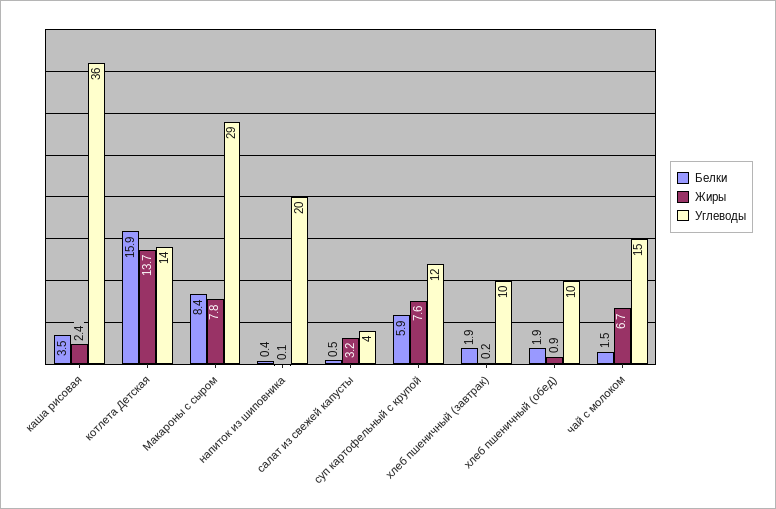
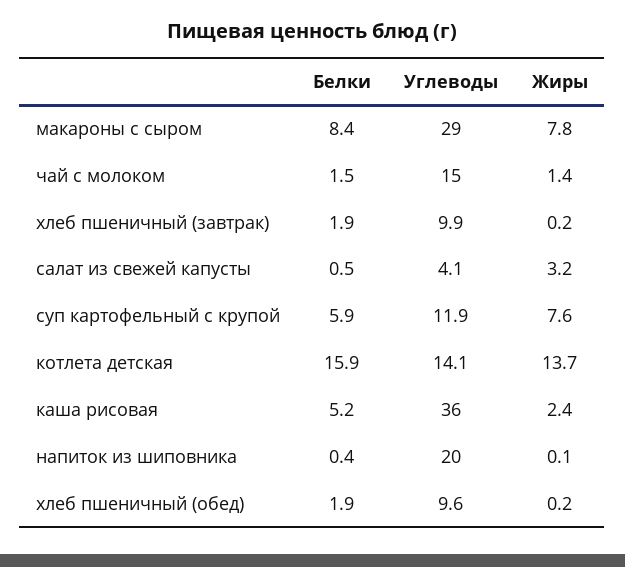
Белки, каша рисовая: 3.5 -> 5.2
Жиры, хлеб пшеничный (обед): 0.9 -> 0.2
Жиры, чай с молоком: 6.7 -> 1.4

